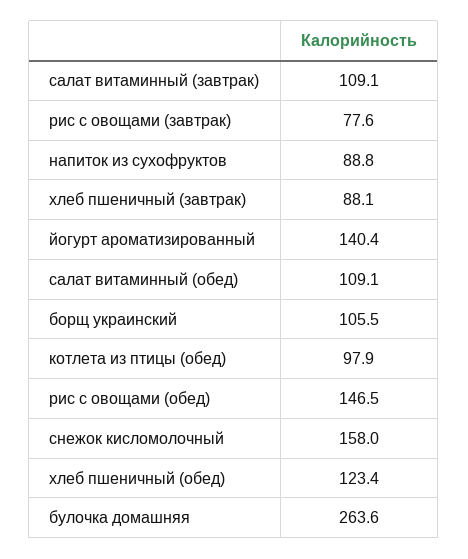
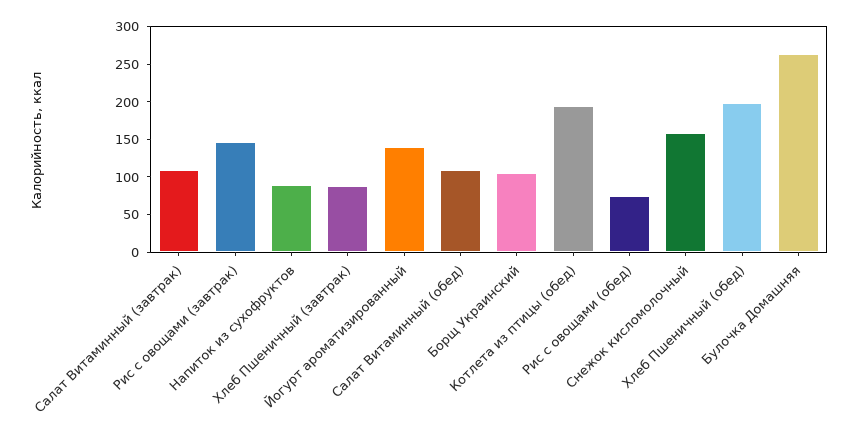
рис с овощами (завтрак): 77.6 -> 150
котлета из птицы (обед): 97.9 -> 200
рис с овощами (обед): 146.5 -> 75
хлеб пшеничный (обед): 123.4 -> 200

